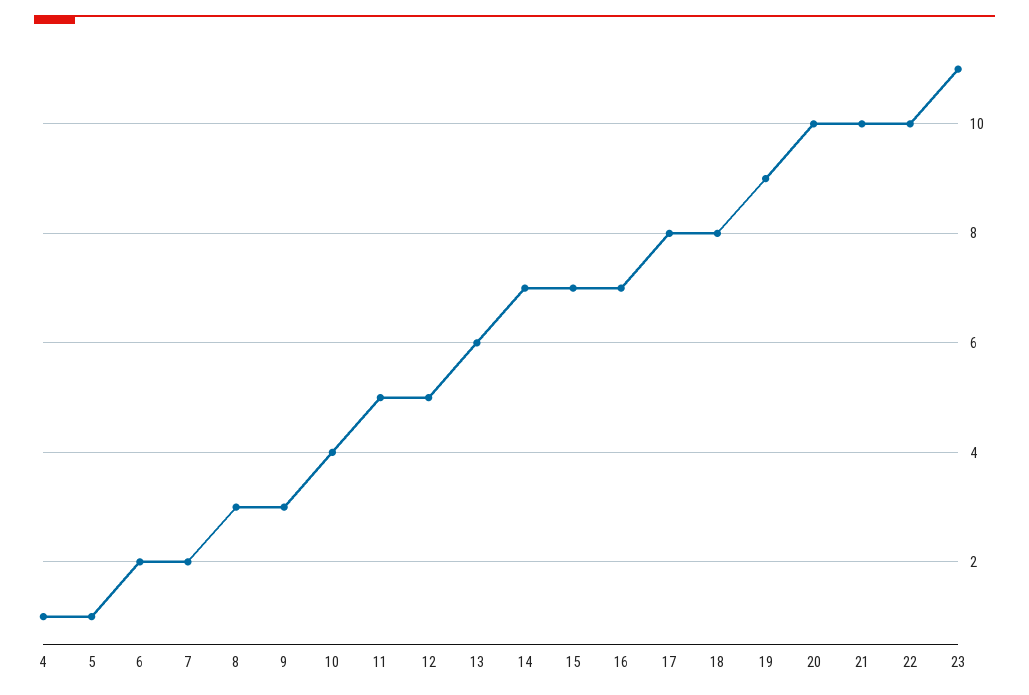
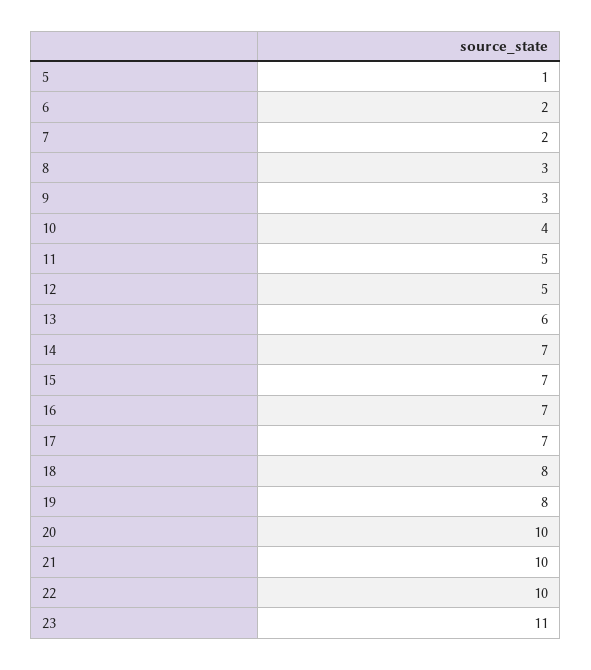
4: 1 -> none
17: 8 -> 7
19: 9 -> 8

